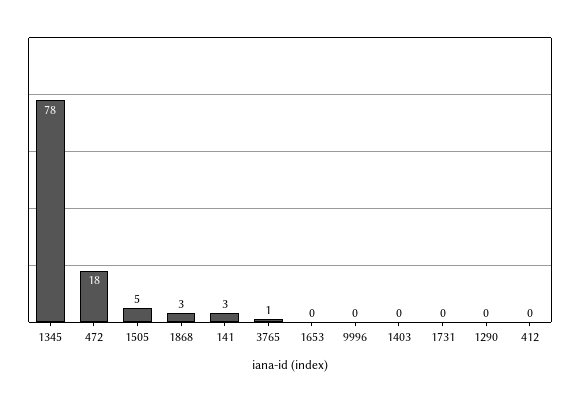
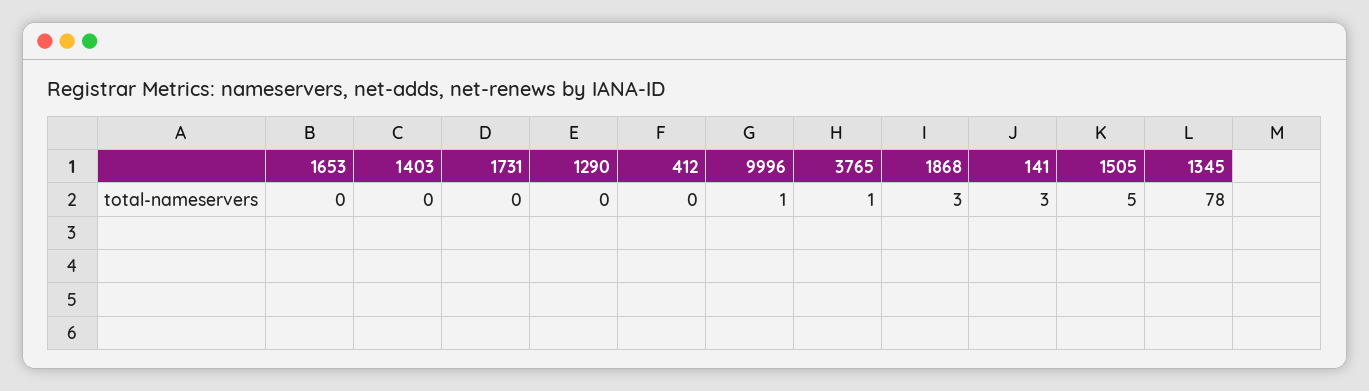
472: 18 -> none
9996: 0 -> 1

